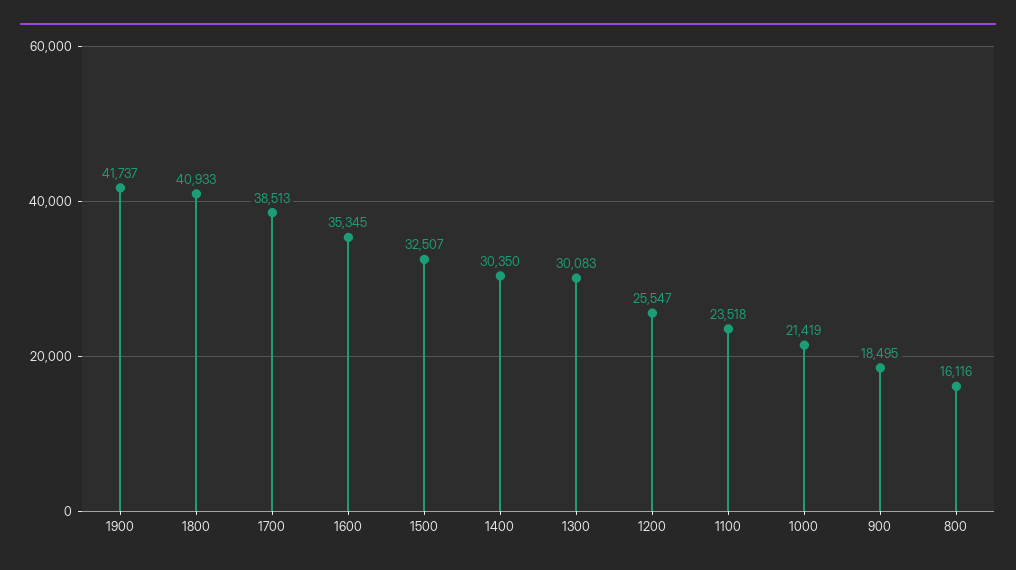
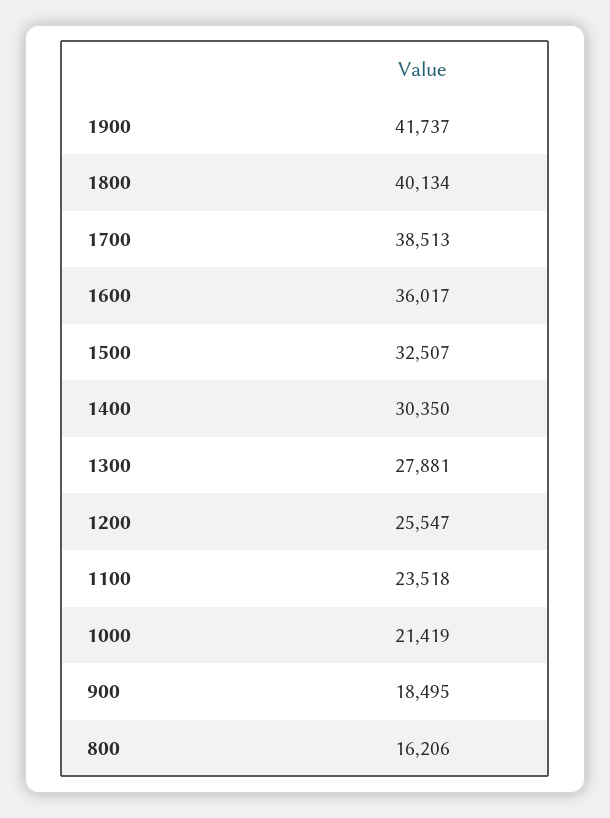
1800: 40933 -> 40134
1600: 35345 -> 36017
1300: 30083 -> 27881
800: 16116 -> 16206

